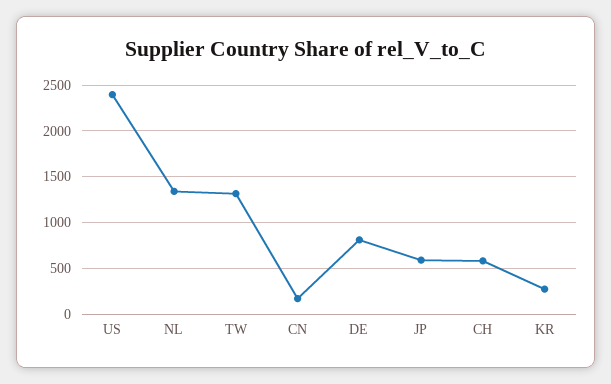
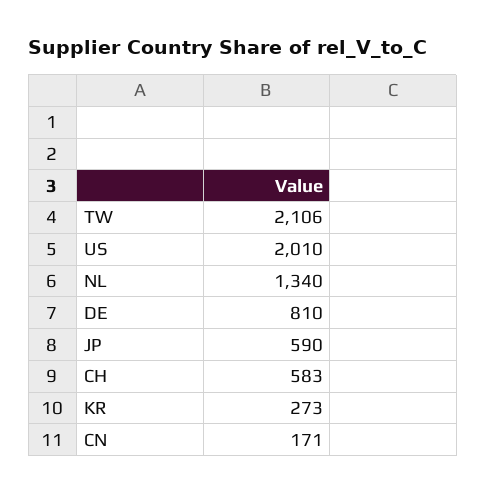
US: 2400 -> 2010
TW: 1300 -> 2106

